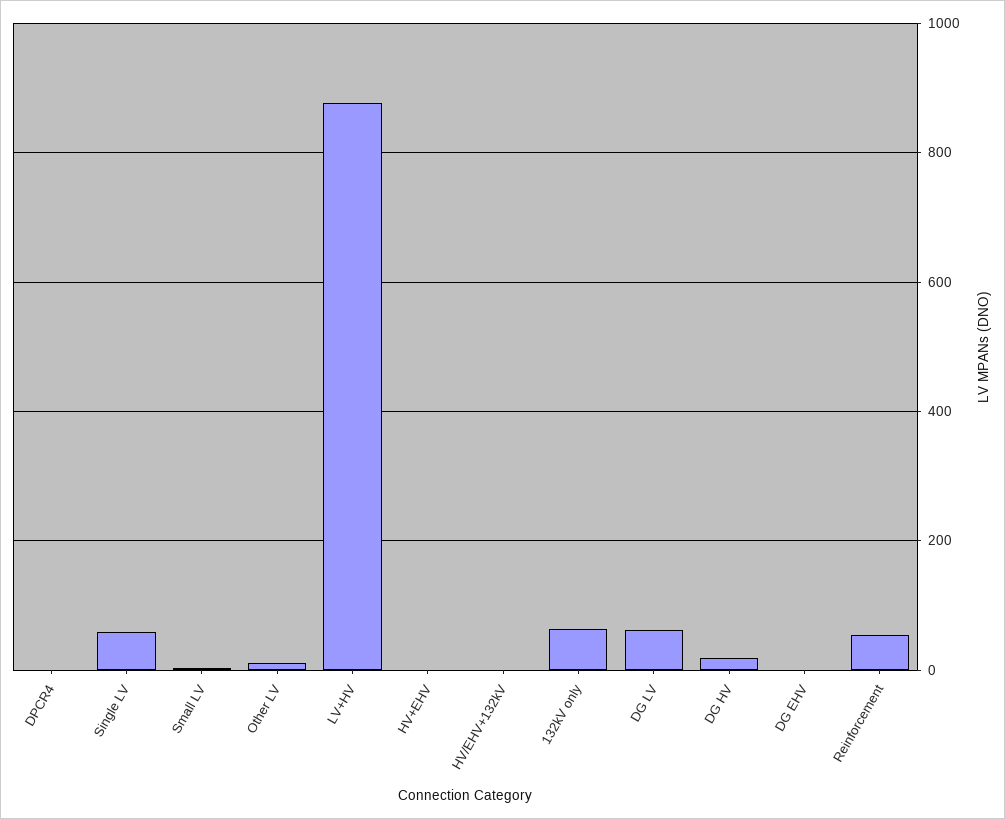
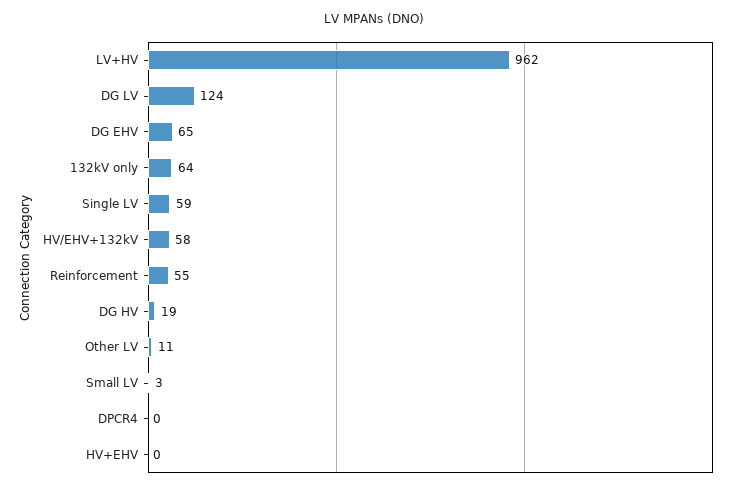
LV+HV: 880 -> 962
HV/EHV+132kV: 0 -> 58
DG LV: 60 -> 124
DG EHV: 0 -> 65

